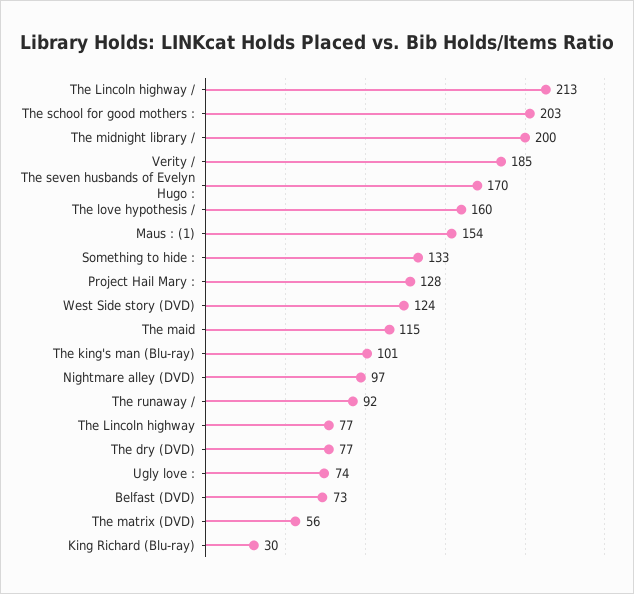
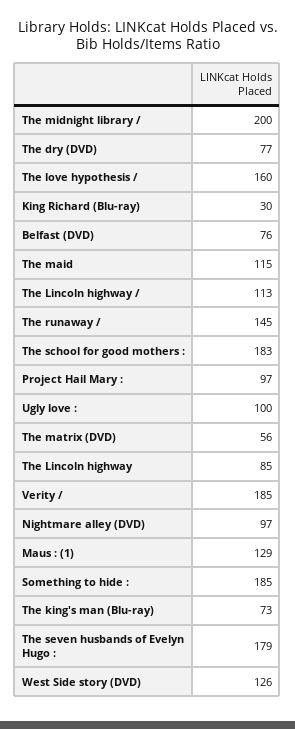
The Lincoln highway /: 213 -> 113
The school for good mothers :: 203 -> 183
The seven husbands of Evelyn Hugo :: 170 -> 179
Maus : (1): 154 -> 129
Something to hide :: 133 -> 185
Project Hail Mary :: 128 -> 97
West Side story (DVD): 124 -> 126
The king's man (Blu-ray): 101 -> 73
The runaway /: 92 -> 145
The Lincoln highway: 77 -> 85
Ugly love :: 74 -> 100
Belfast (DVD): 73 -> 76

